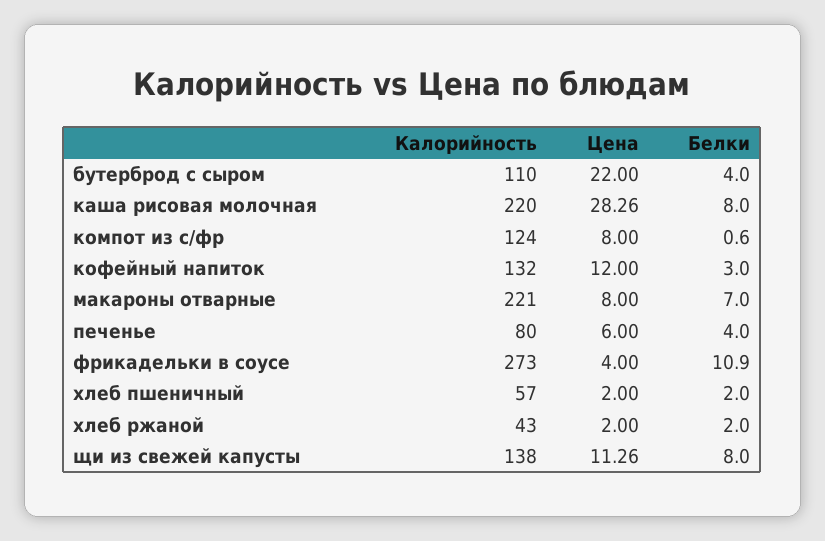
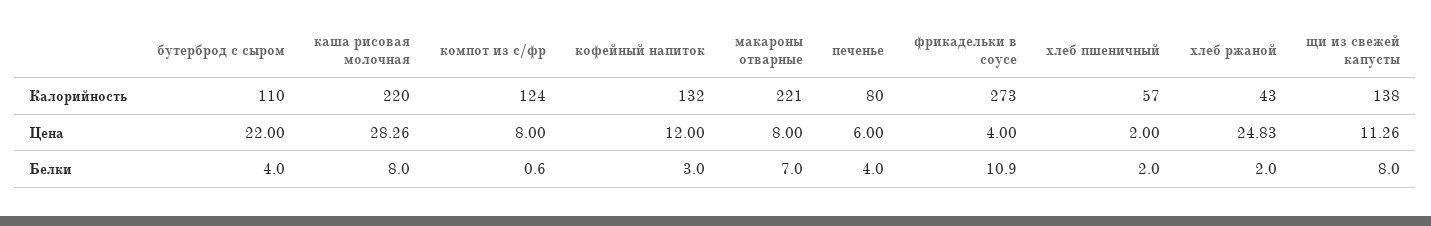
Цена, хлеб ржаной: 2 -> 24.83

